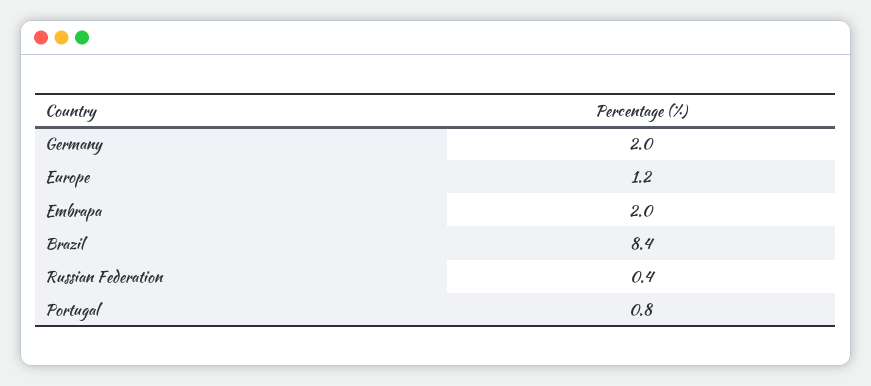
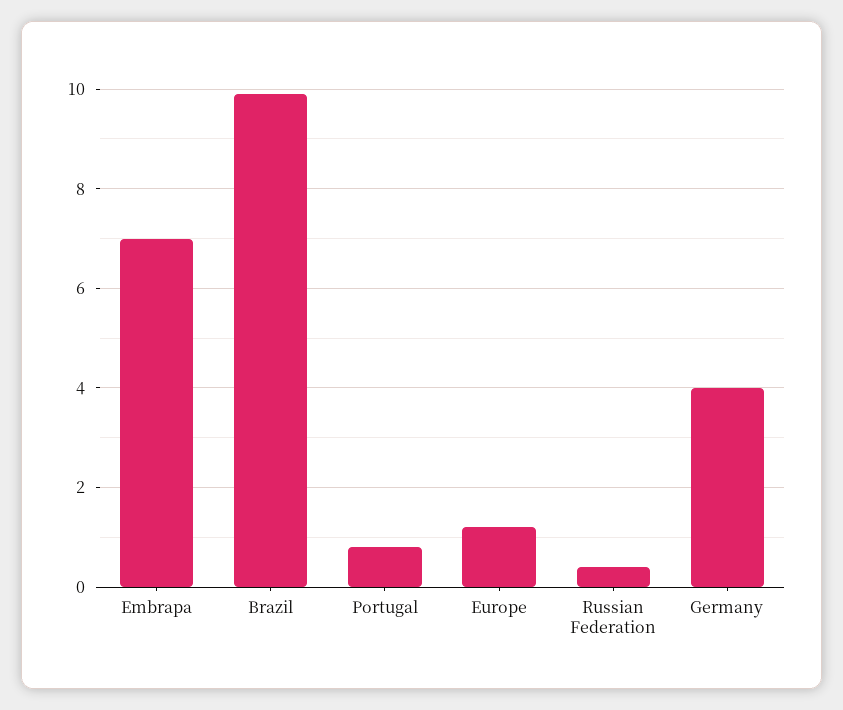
Germany: 2 -> 4
Embrapa: 2 -> 7
Brazil: 8.4 -> 10

